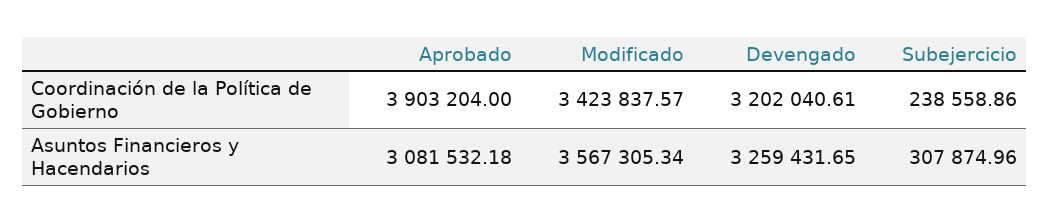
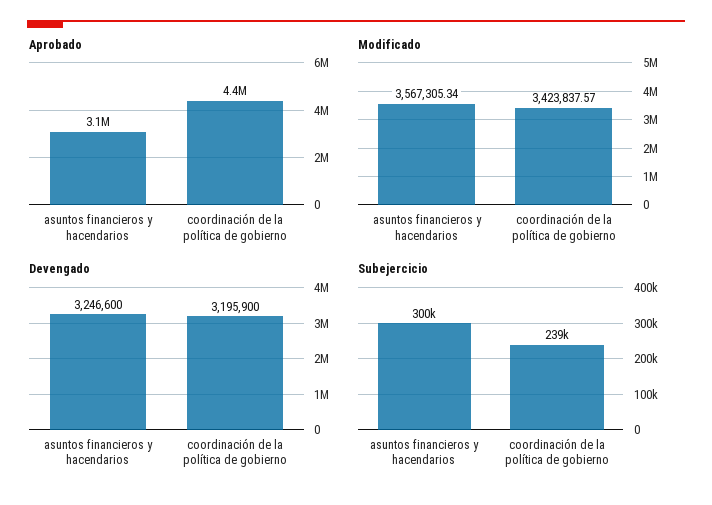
Aprobado, Coordinación de la Política de Gobierno: 3903204 -> 4400000
Devengado, Coordinación de la Política de Gobierno: 3202040.61 -> 3195900
Devengado, Asuntos Financieros y Hacendarios: 3259431.65 -> 3246600
Subejercicio, Asuntos Financieros y Hacendarios: 307874.96 -> 300000

